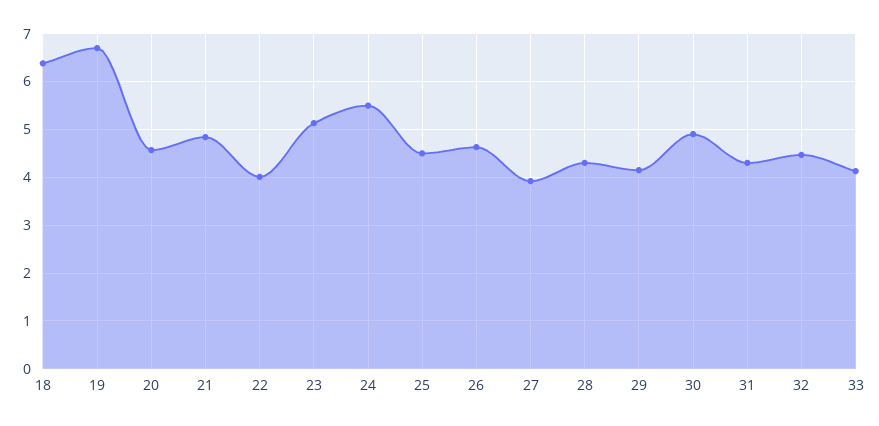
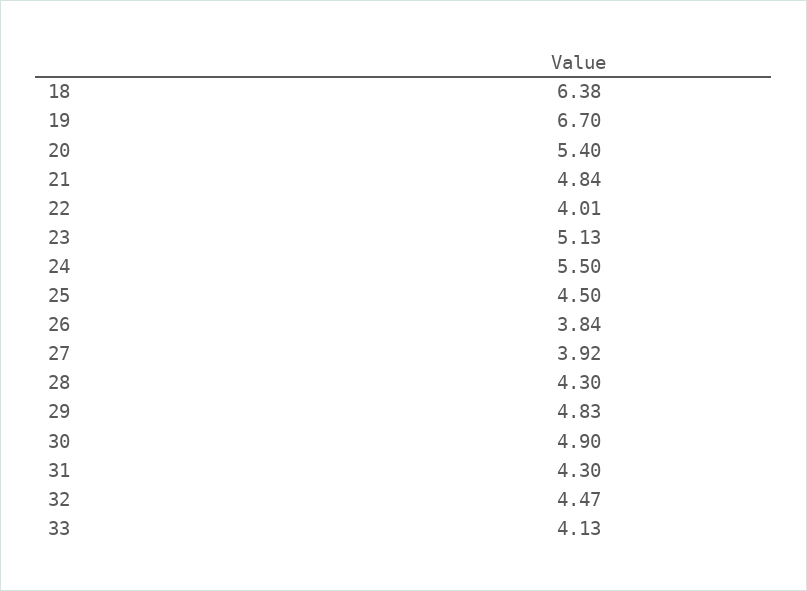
20: 4.6 -> 5.4
26: 4.6 -> 3.84
29: 4.2 -> 4.83

